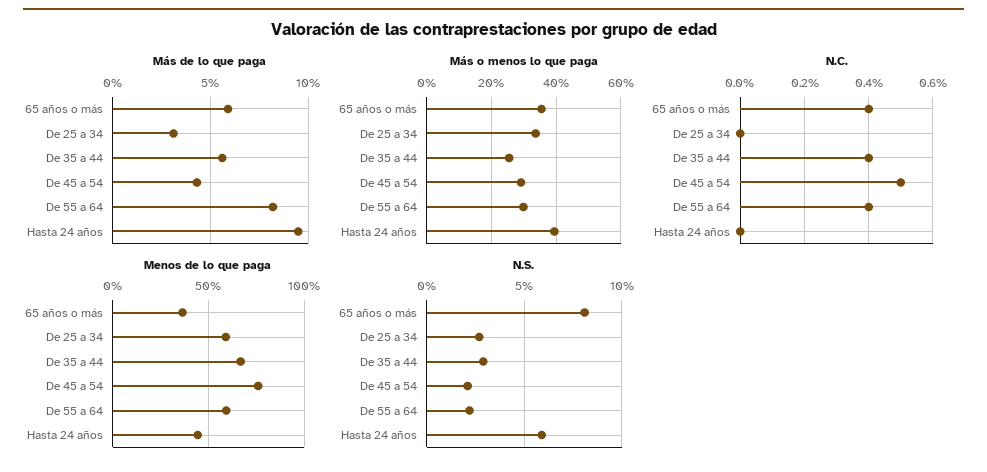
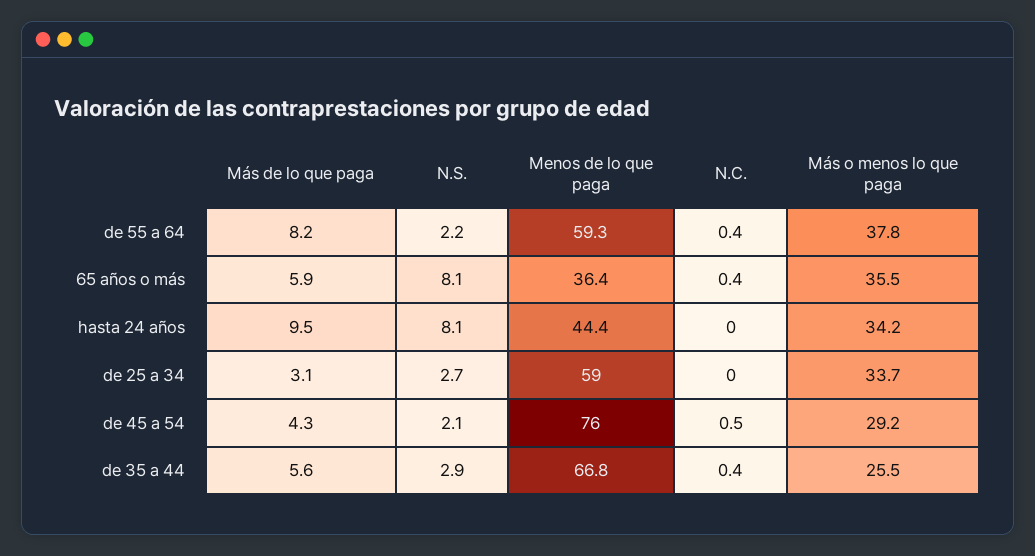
Más o menos lo que paga, De 55 a 64: 30 -> 37.8
Más o menos lo que paga, Hasta 24 años: 40 -> 34.2
N.S., Hasta 24 años: 6 -> 8.1

